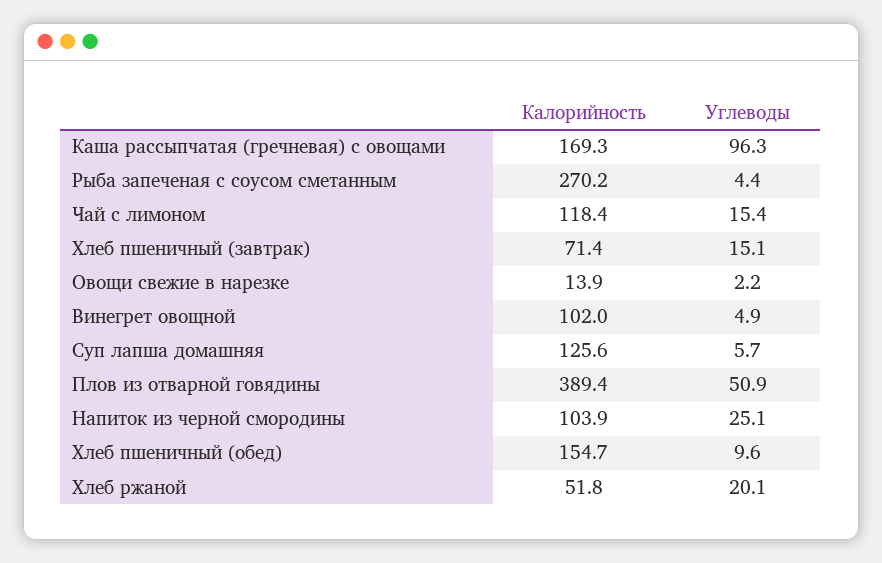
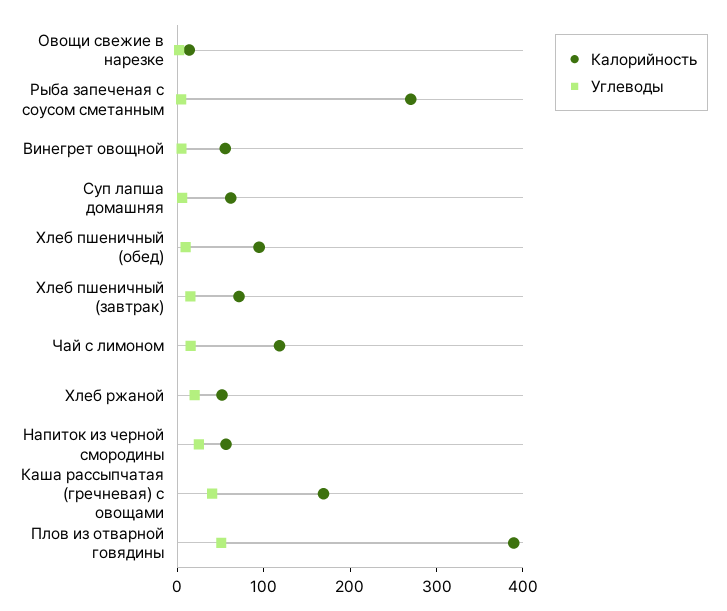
Углеводы, Каша рассыпчатая (гречневая) с овощами: 96.3 -> 40
Калорийность, Винегрет овощной: 102 -> 60
Калорийность, Суп лапша домашняя: 125.6 -> 60
Калорийность, Напиток из черной смородины: 103.9 -> 60
Калорийность, Хлеб пшеничный (обед): 154.7 -> 100

